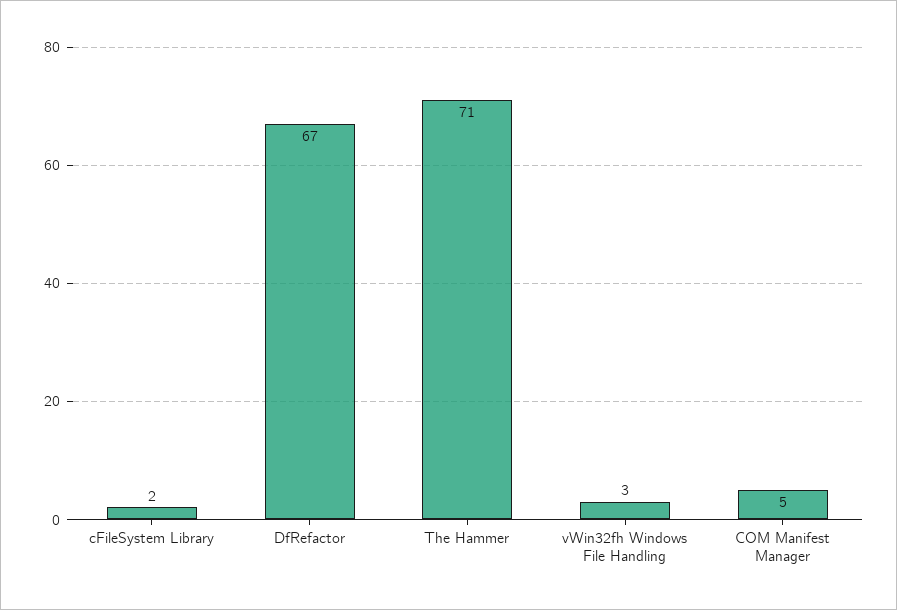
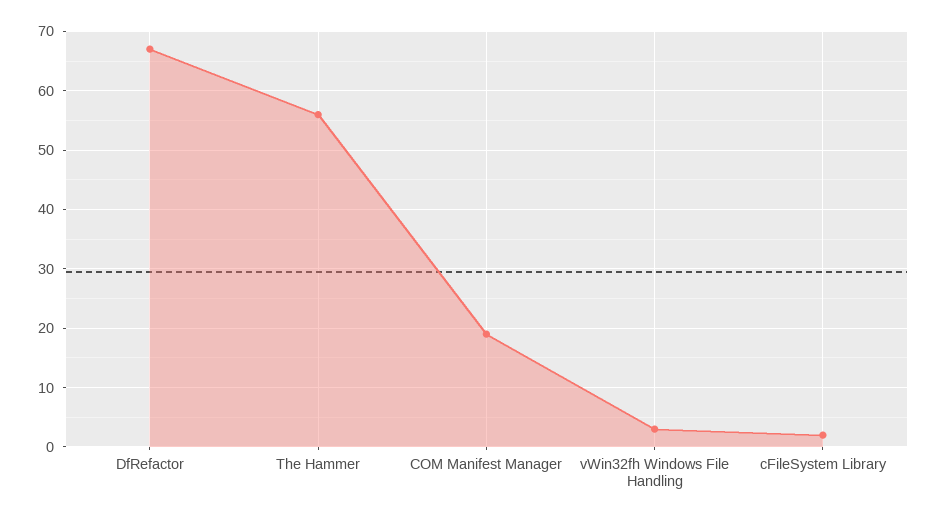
The Hammer: 71 -> 55
COM Manifest Manager: 5 -> 20

